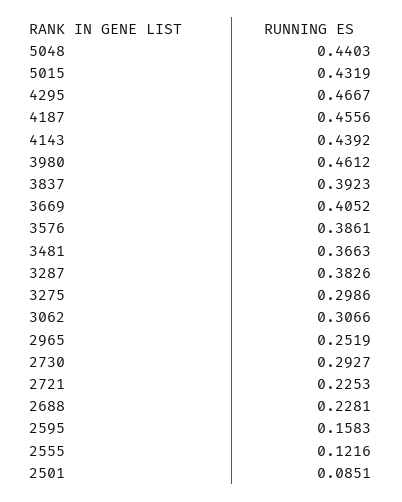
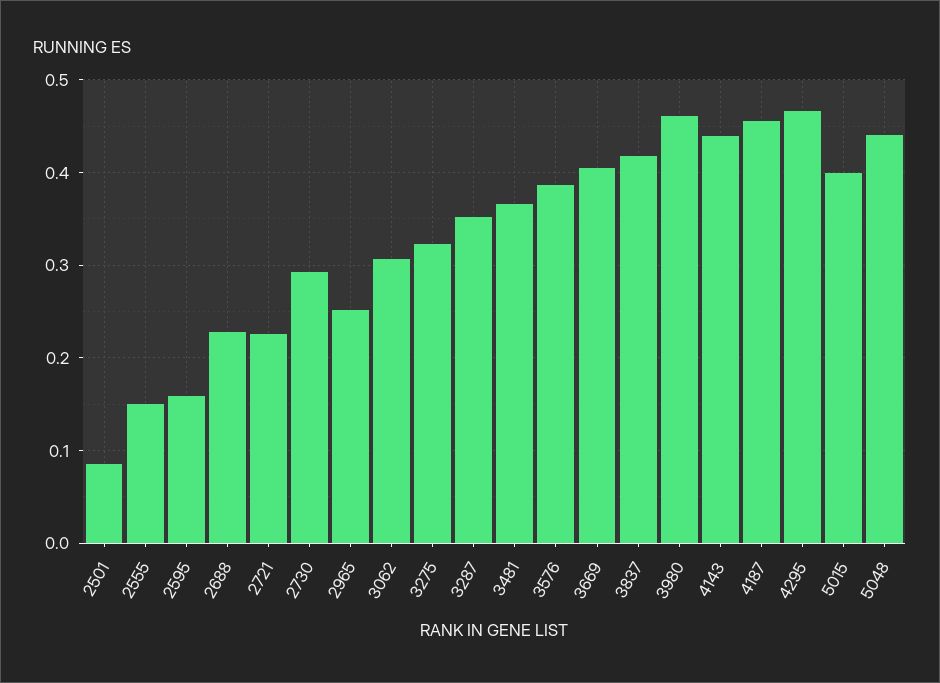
5015: 0.4319 -> 0.4
3837: 0.3923 -> 0.42
3287: 0.3826 -> 0.35
3275: 0.2986 -> 0.32
2555: 0.1216 -> 0.15

